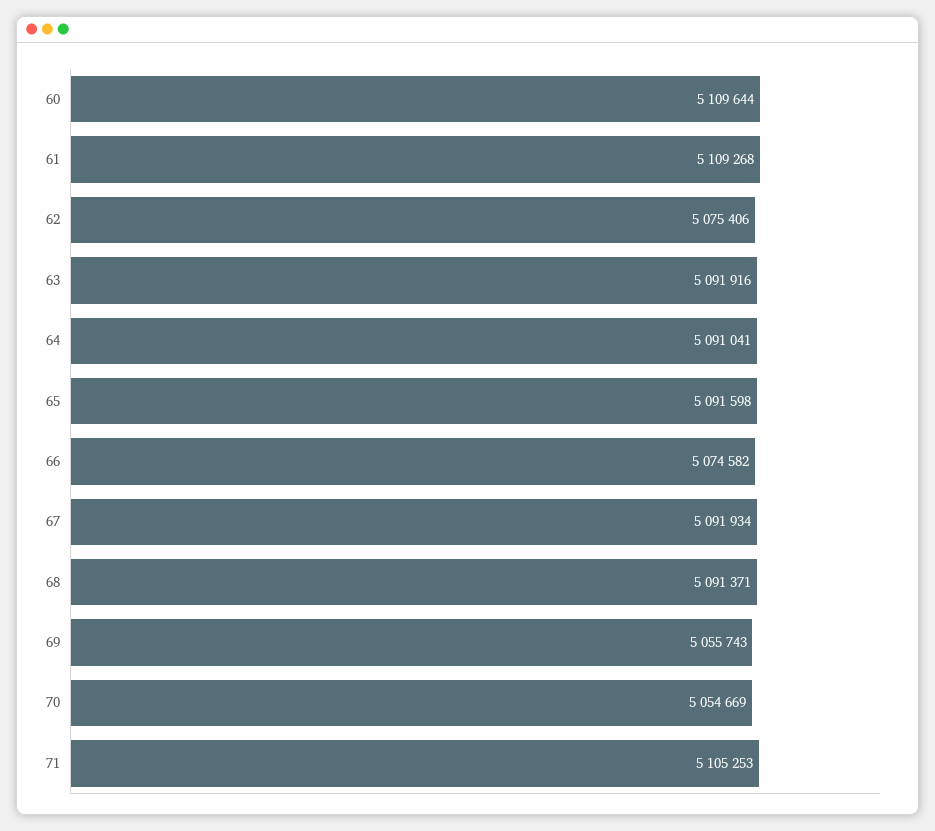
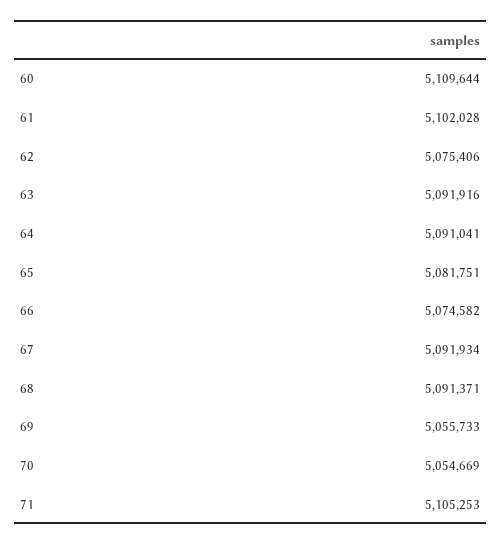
61: 5109268 -> 5102028
65: 5091598 -> 5081751
69: 5055743 -> 5055733

